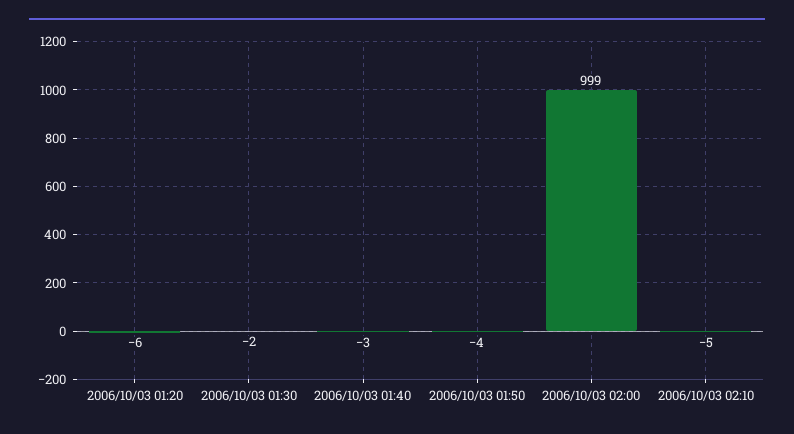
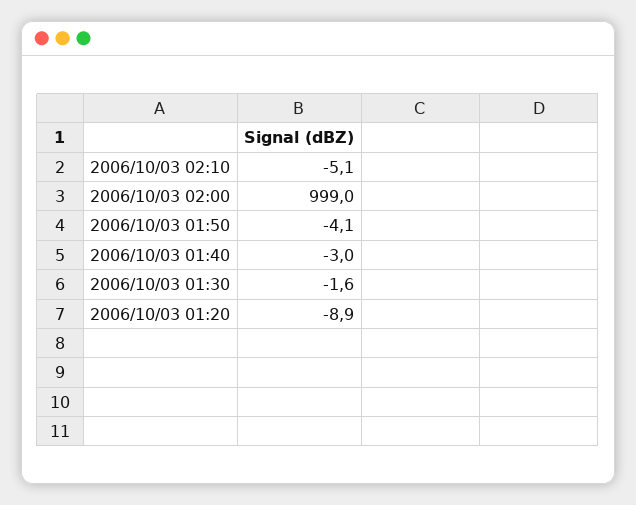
2006/10/03 01:20: -6 -> -8.9

